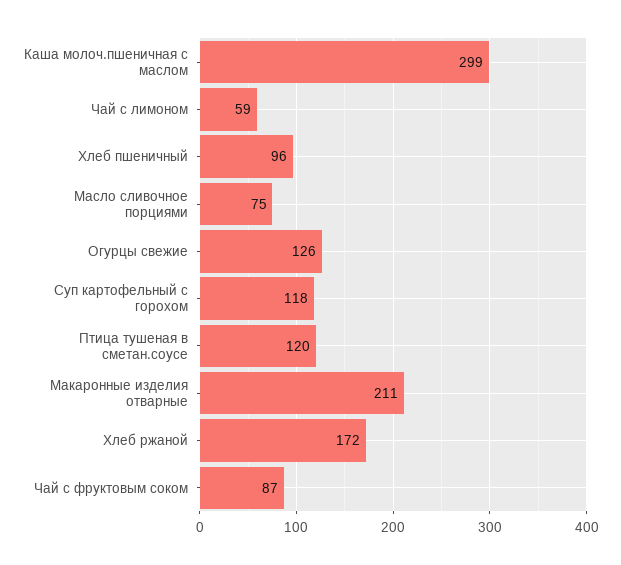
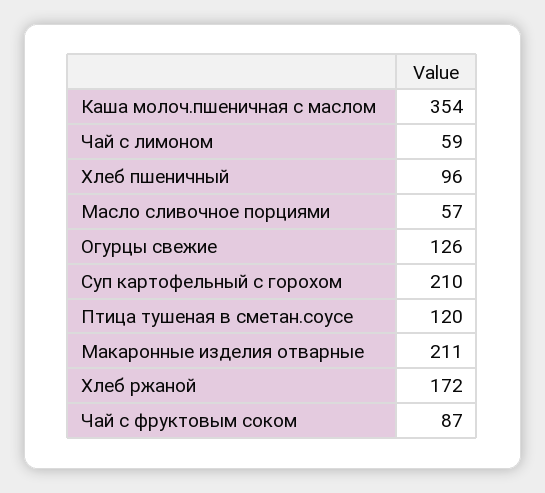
Каша молоч.пшеничная с маслом: 299 -> 354
Масло сливочное порциями: 75 -> 57
Суп картофельный с горохом: 118 -> 210

